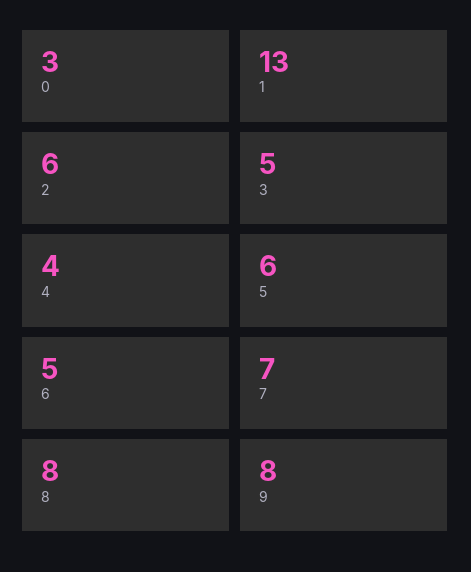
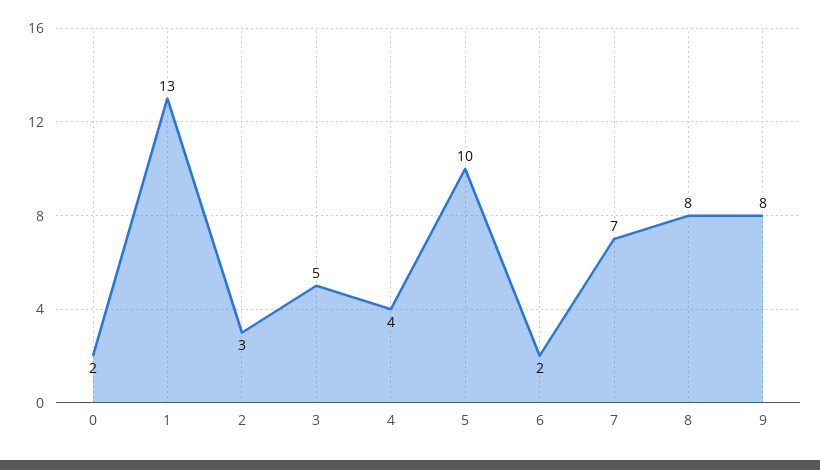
0: 3 -> 2
2: 6 -> 3
5: 6 -> 10
6: 5 -> 2

